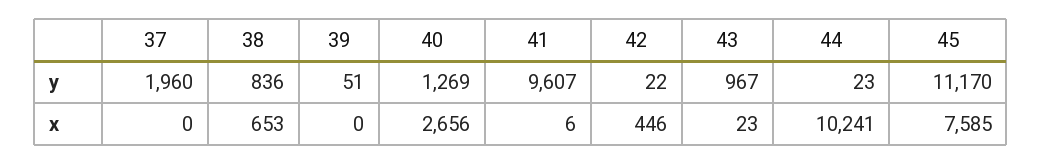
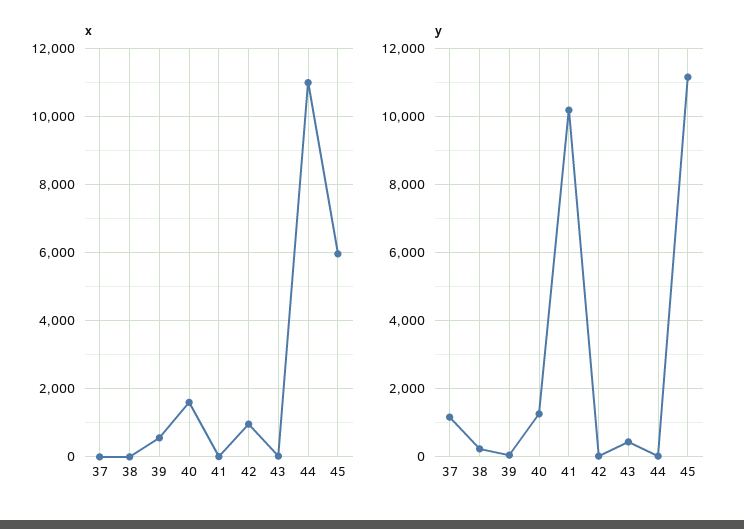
y, 37: 1960 -> 1200
y, 38: 836 -> 200
y, 41: 9607 -> 10200
y, 43: 967 -> 400
x, 38: 653 -> 0
x, 39: 0 -> 600
x, 40: 2656 -> 1600
x, 42: 446 -> 1000
x, 44: 10241 -> 11000
x, 45: 7585 -> 6000

